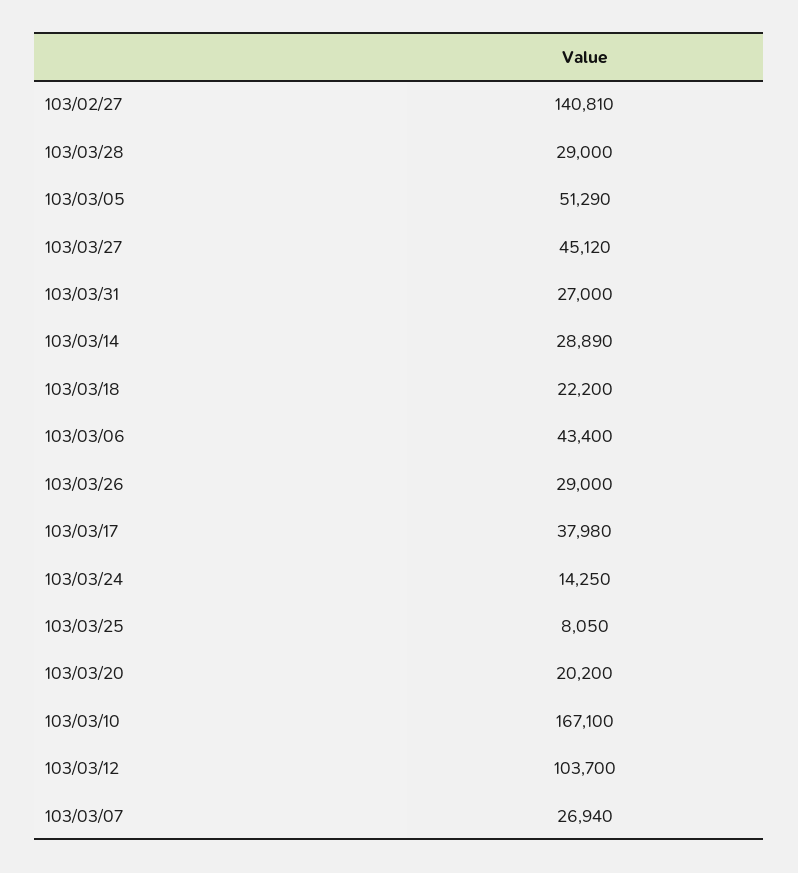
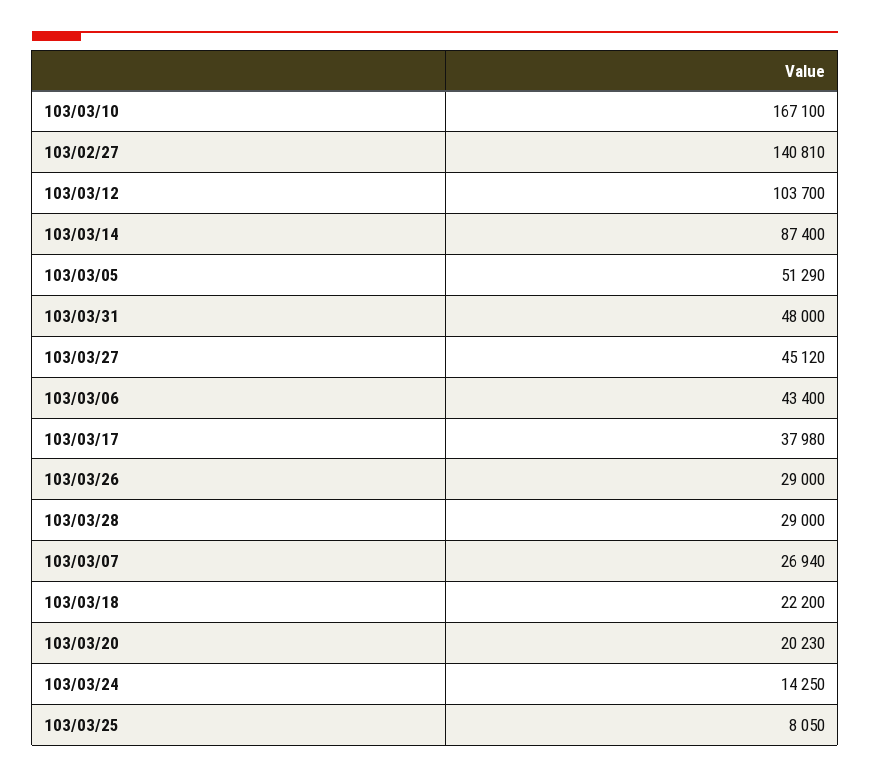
103/03/31: 27000 -> 48000
103/03/14: 28890 -> 87400
103/03/20: 20200 -> 20230

